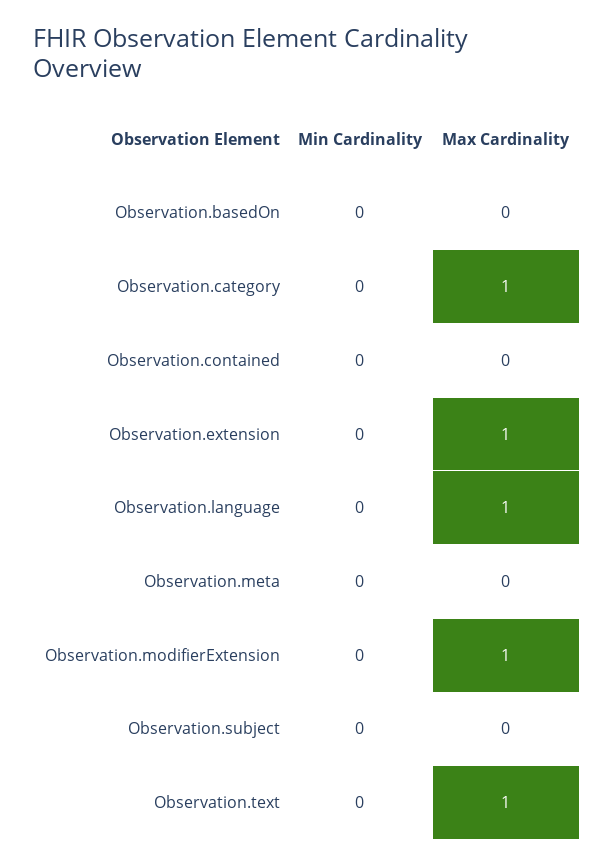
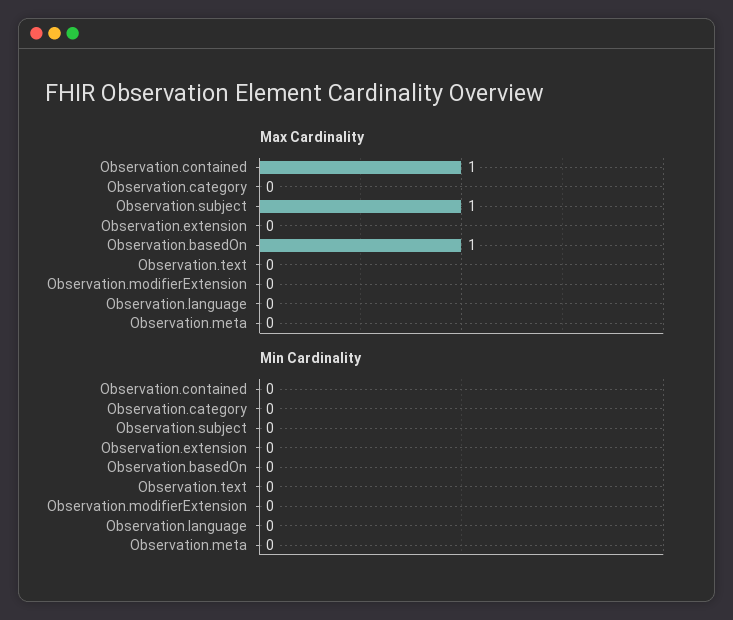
Max Cardinality, Observation.basedOn: 0 -> 1
Max Cardinality, Observation.category: 1 -> 0
Max Cardinality, Observation.contained: 0 -> 1
Max Cardinality, Observation.extension: 1 -> 0
Max Cardinality, Observation.language: 1 -> 0
Max Cardinality, Observation.modifierExtension: 1 -> 0
Max Cardinality, Observation.subject: 0 -> 1
Max Cardinality, Observation.text: 1 -> 0

